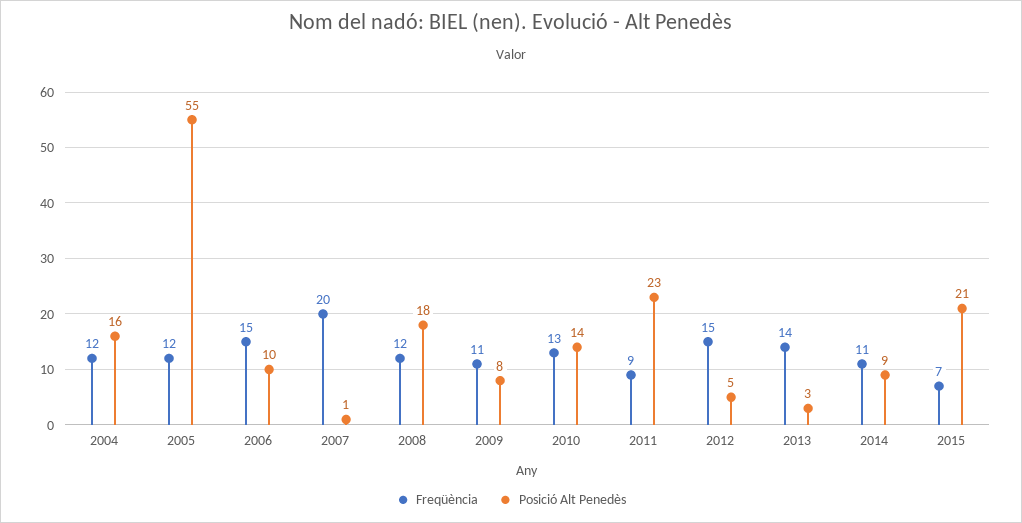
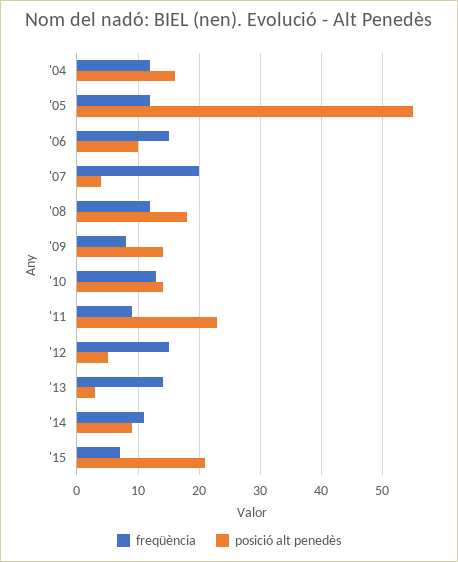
Posició Alt Penedès, 2007: 1 -> 4
Freqüència, 2009: 11 -> 8
Posició Alt Penedès, 2009: 8 -> 14

